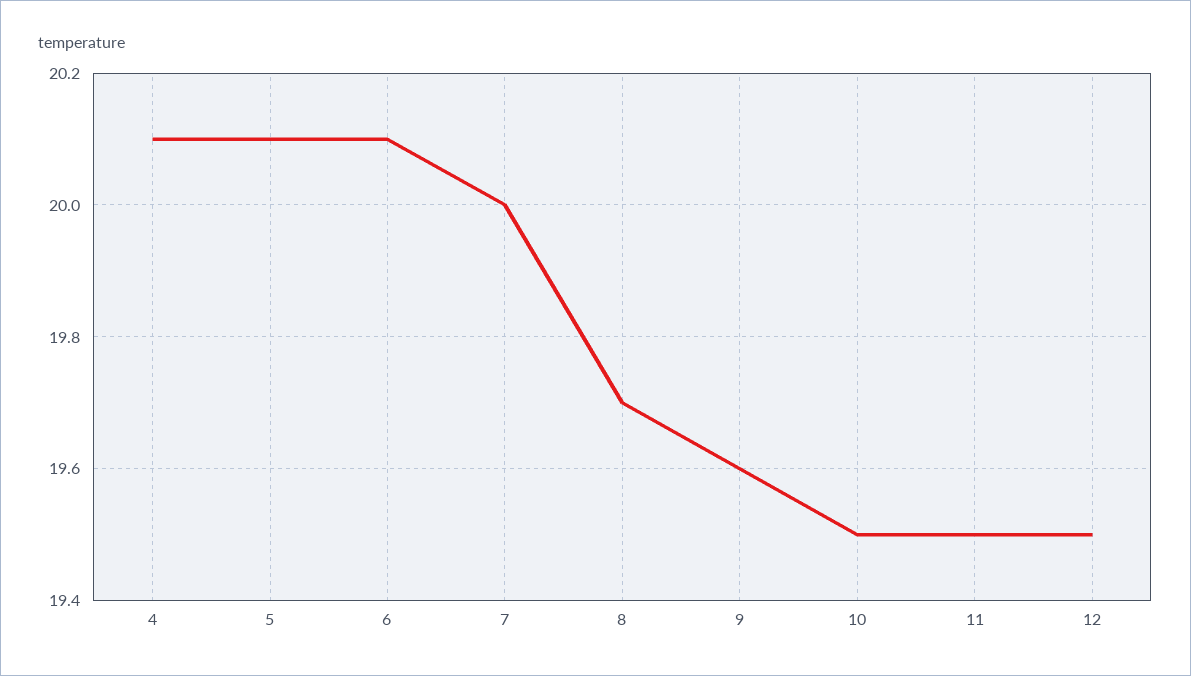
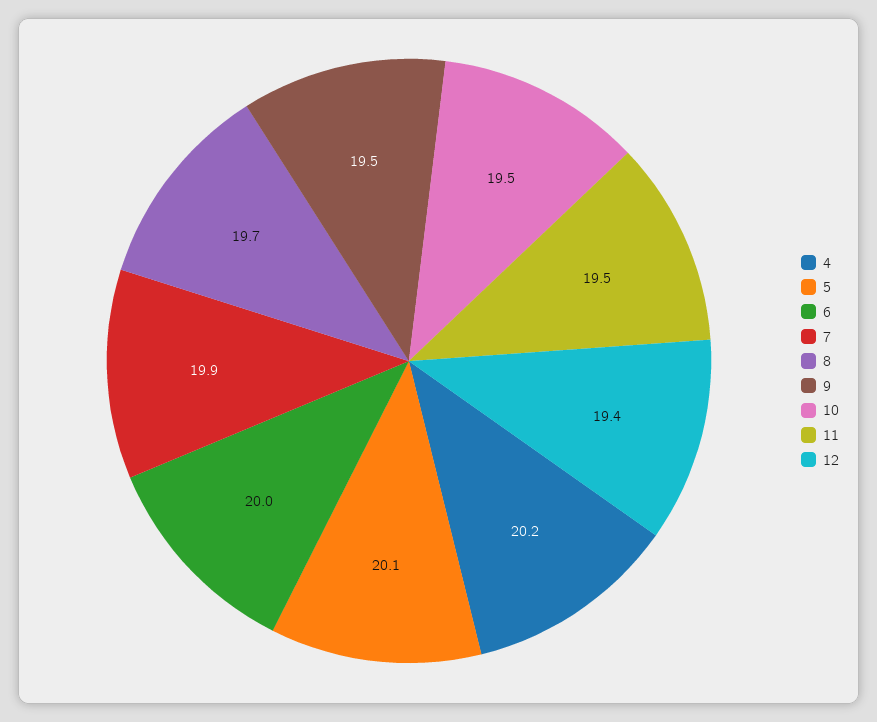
4: 20.1 -> 20.2
6: 20.1 -> 20
7: 20 -> 19.9
9: 19.6 -> 19.5
12: 19.5 -> 19.4

